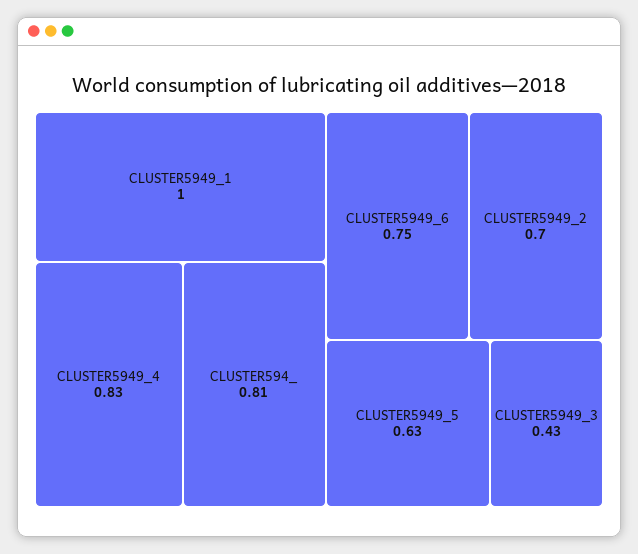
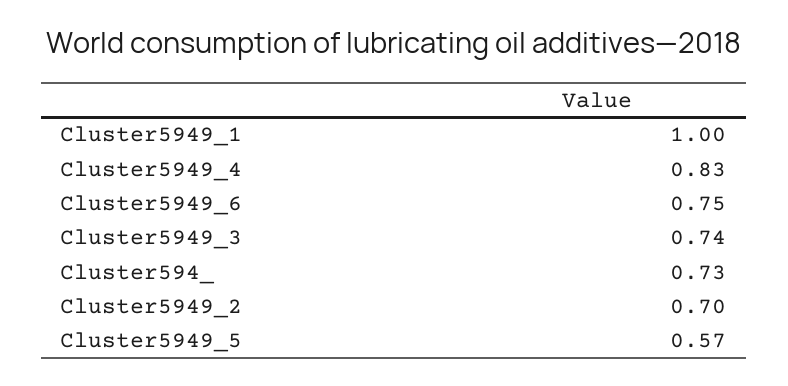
CLUSTER594_: 0.81 -> 0.73
CLUSTER5949_5: 0.63 -> 0.57
CLUSTER5949_3: 0.43 -> 0.74

